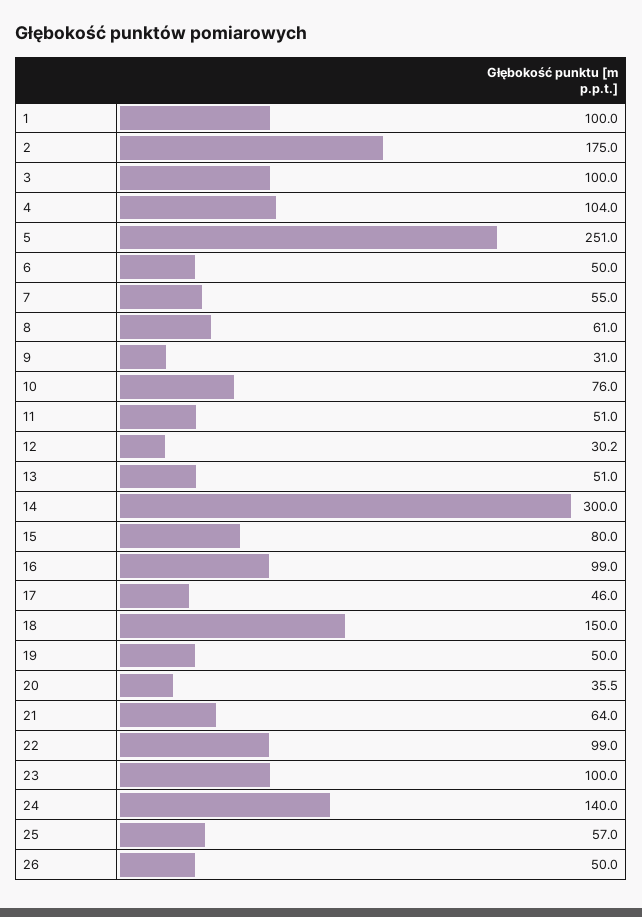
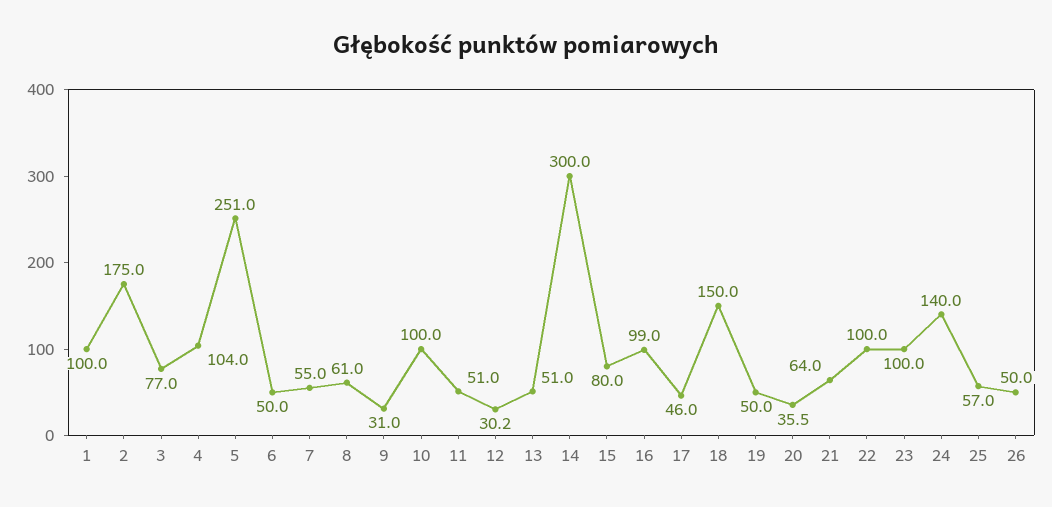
3: 100 -> 77
10: 76 -> 100
22: 99 -> 100

